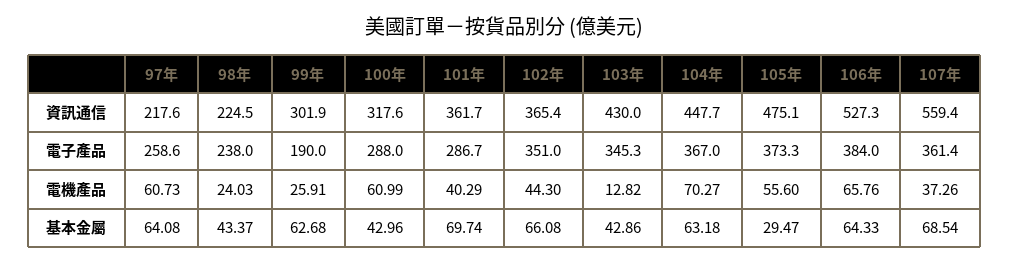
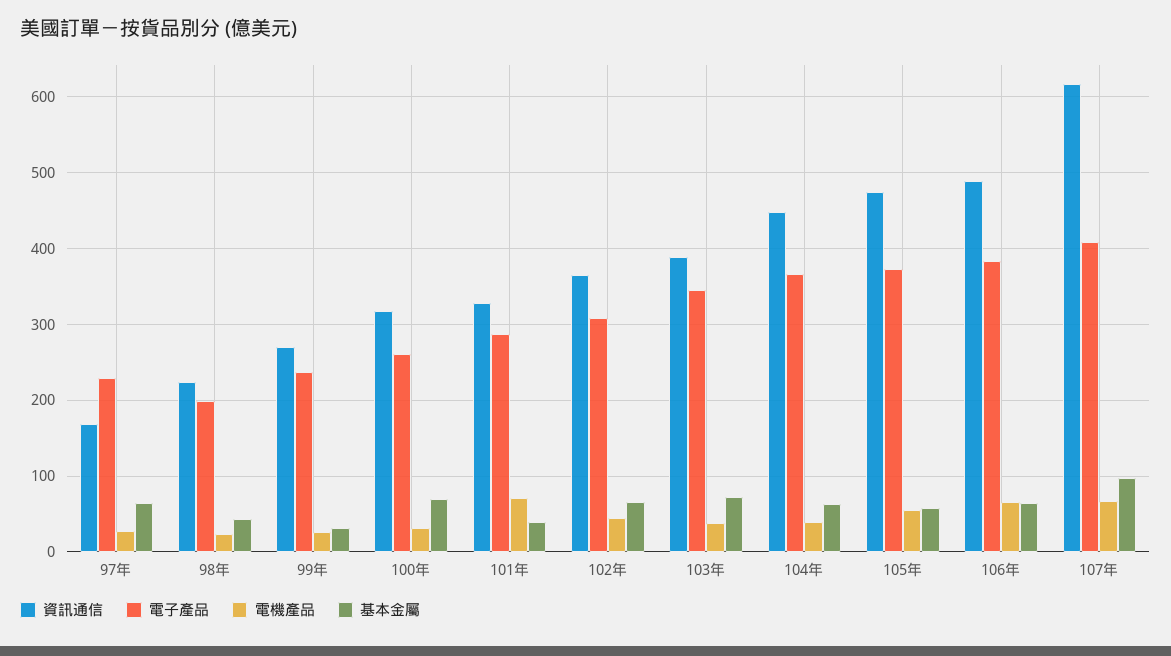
資訊通信, 97年: 217.6 -> 170
資訊通信, 99年: 301.9 -> 270
資訊通信, 101年: 361.7 -> 330
資訊通信, 103年: 430 -> 390
資訊通信, 106年: 527.3 -> 490
資訊通信, 107年: 559.4 -> 620
電子產品, 97年: 258.6 -> 230
電子產品, 98年: 238 -> 200
電子產品, 99年: 190 -> 240
電子產品, 100年: 288 -> 260
電子產品, 102年: 351 -> 310
電子產品, 107年: 361.4 -> 410
電機產品, 97年: 60.73 -> 30
電機產品, 100年: 60.99 -> 30
電機產品, 101年: 40.29 -> 70
電機產品, 103年: 12.82 -> 40
電機產品, 104年: 70.27 -> 40
電機產品, 107年: 37.26 -> 70
基本金屬, 99年: 62.68 -> 30
基本金屬, 100年: 42.96 -> 70
基本金屬, 101年: 69.74 -> 40
基本金屬, 103年: 42.86 -> 70
基本金屬, 105年: 29.47 -> 60
基本金屬, 107年: 68.54 -> 100

